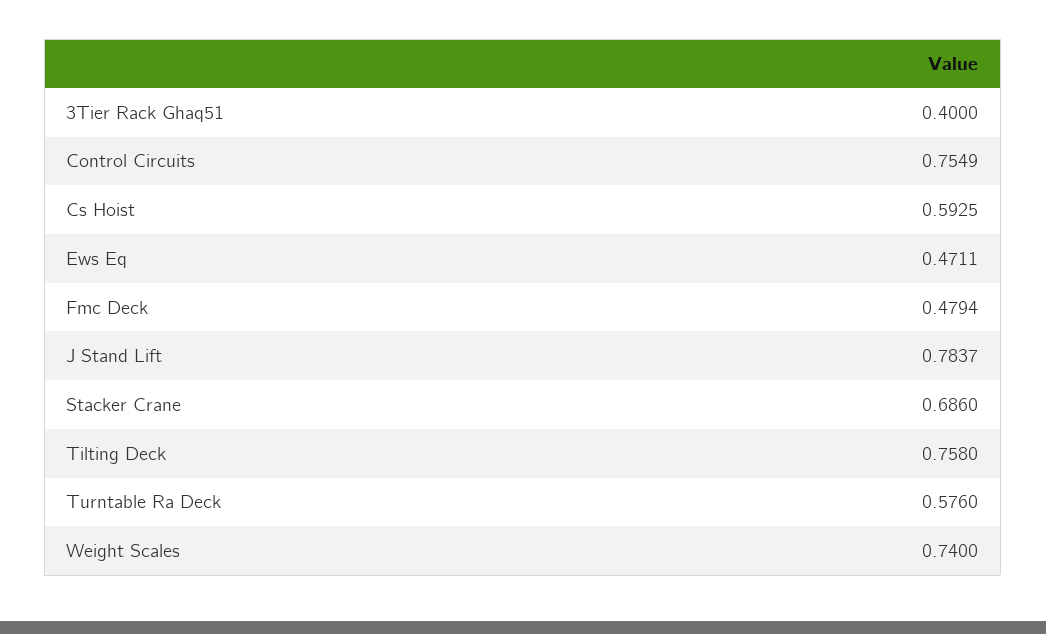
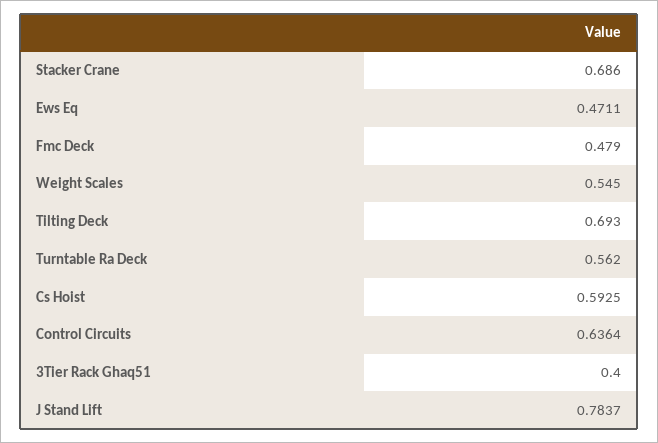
Control Circuits: 0.7549 -> 0.6364
Fmc Deck: 0.4794 -> 0.479
Tilting Deck: 0.758 -> 0.693
Turntable Ra Deck: 0.576 -> 0.562
Weight Scales: 0.74 -> 0.545

